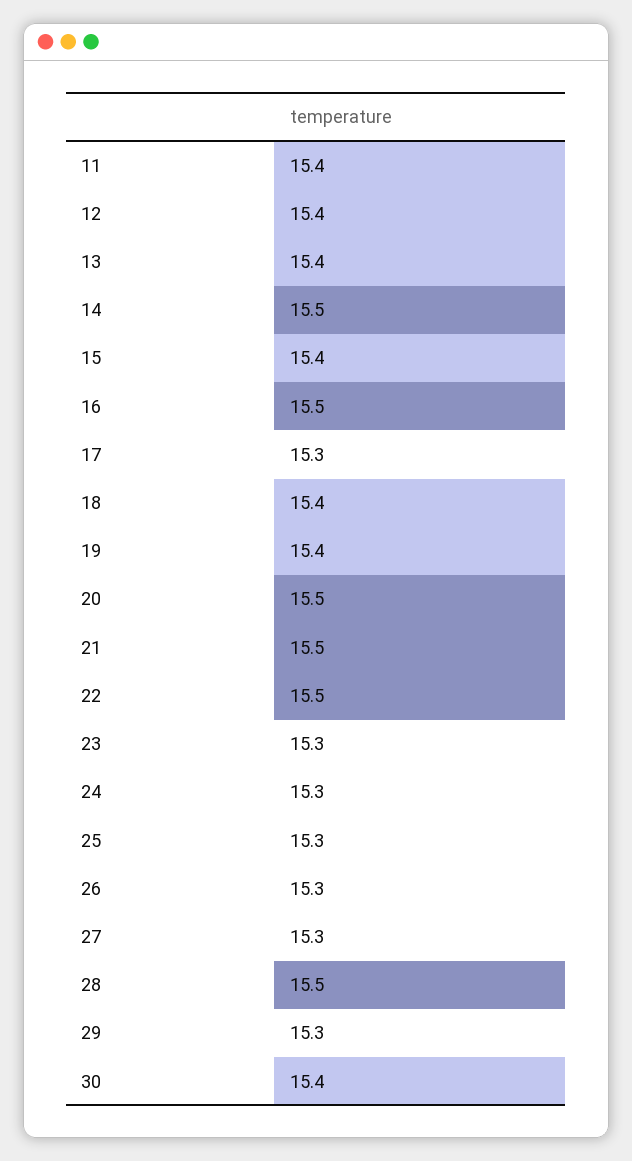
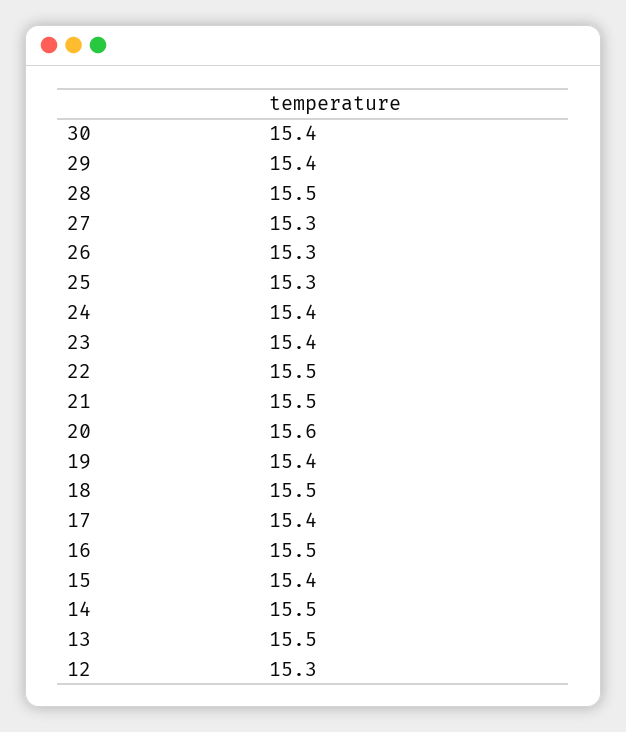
11: 15.4 -> none
12: 15.4 -> 15.3
13: 15.4 -> 15.5
17: 15.3 -> 15.4
18: 15.4 -> 15.5
20: 15.5 -> 15.6
23: 15.3 -> 15.4
24: 15.3 -> 15.4
29: 15.3 -> 15.4

